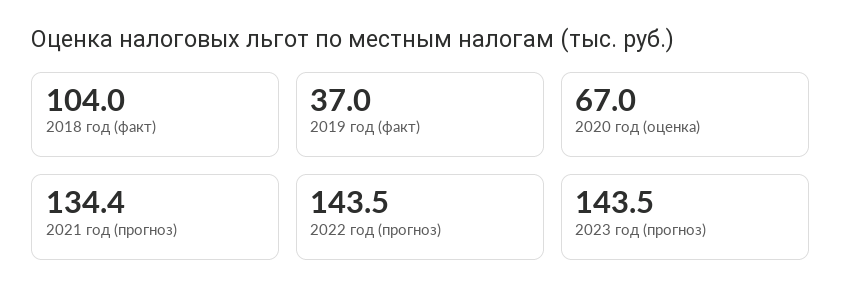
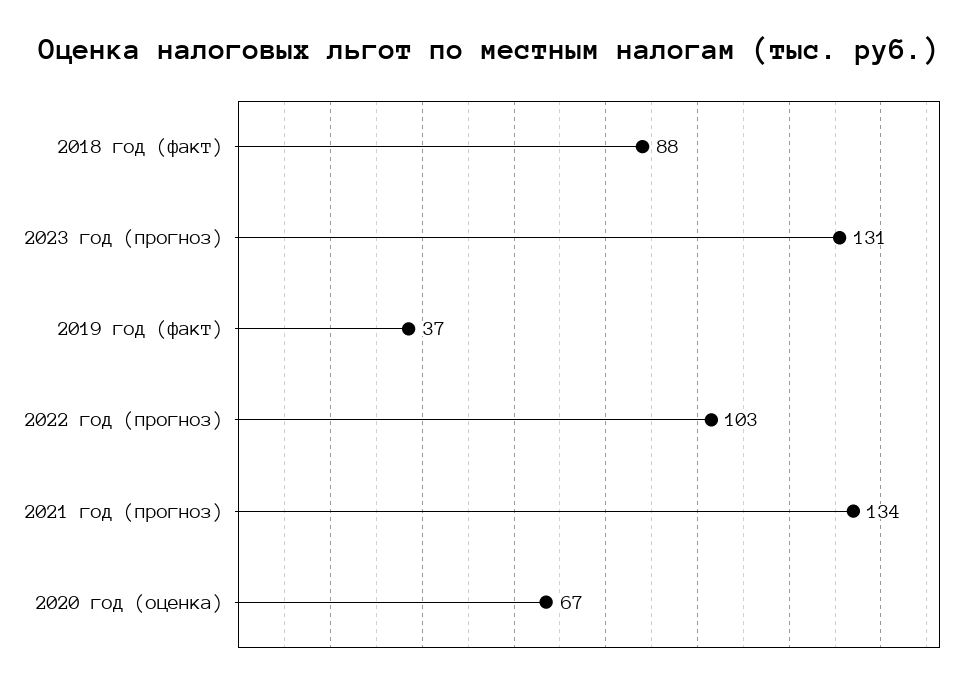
2018 год (факт): 104 -> 88
2022 год (прогноз): 143.5 -> 103
2023 год (прогноз): 143.5 -> 131

